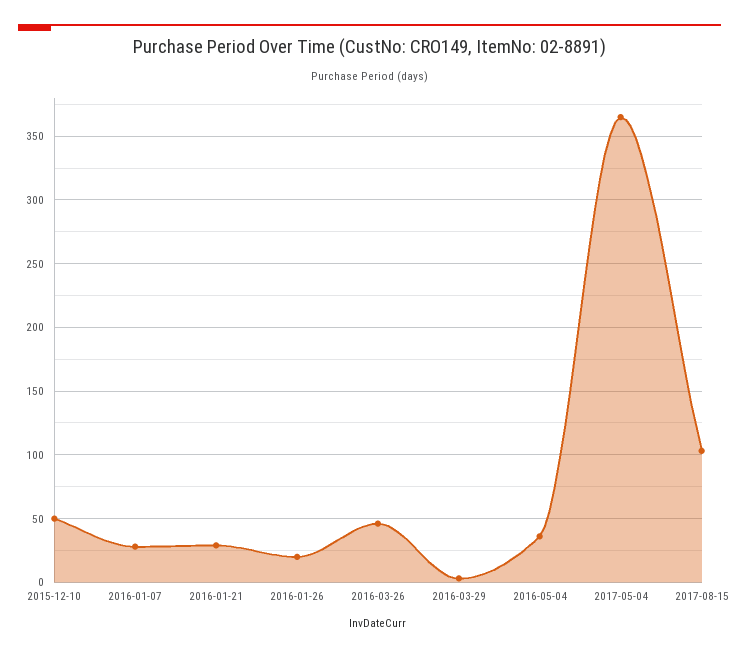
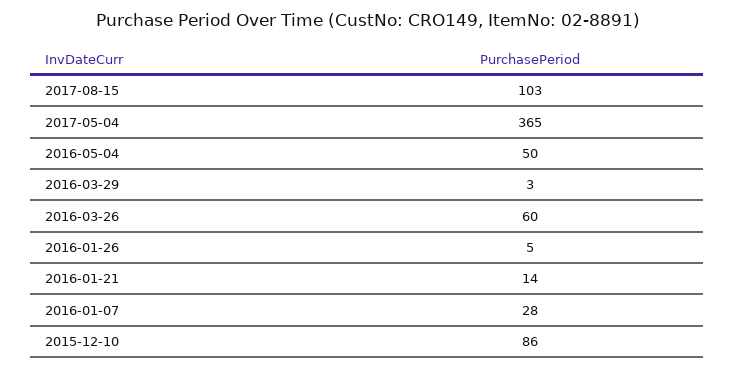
2015-12-10: 50 -> 86
2016-01-21: 30 -> 14
2016-01-26: 20 -> 5
2016-03-26: 45 -> 60
2016-05-04: 35 -> 50

